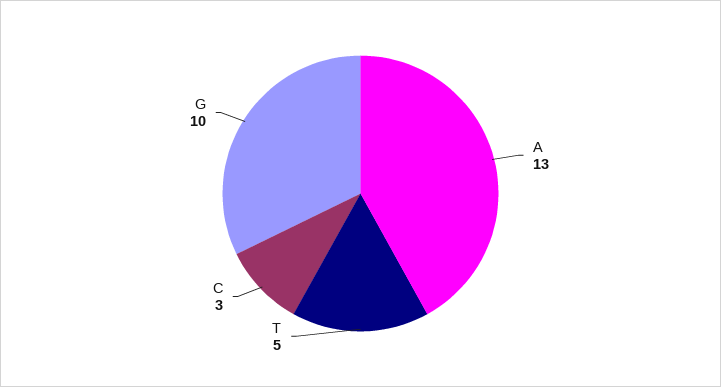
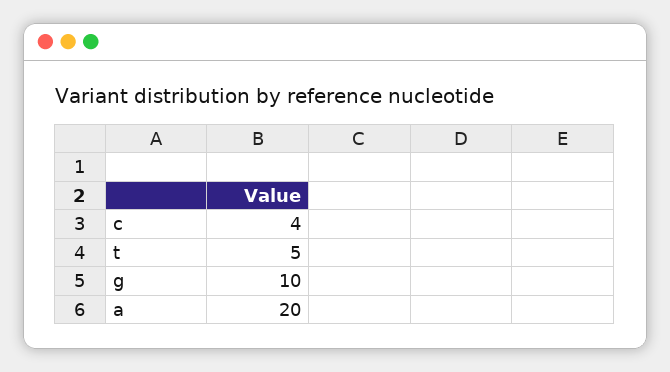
A: 13 -> 20
C: 3 -> 4

